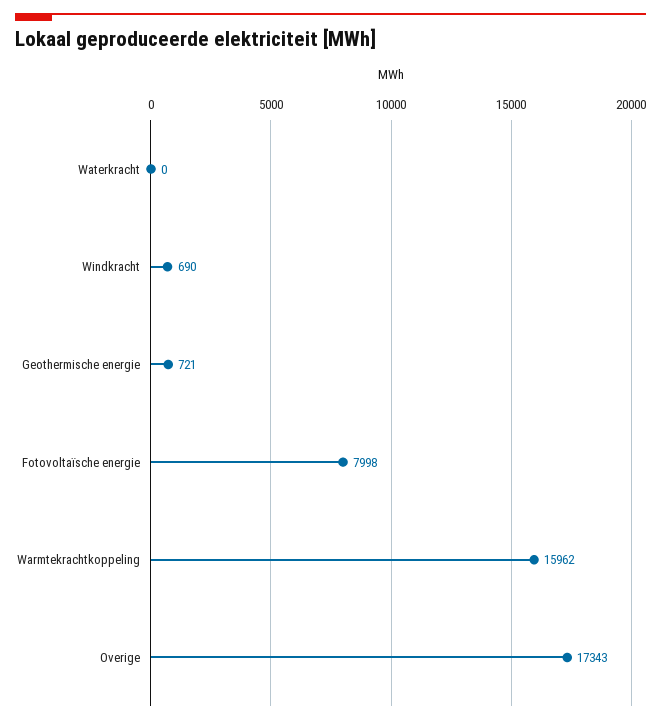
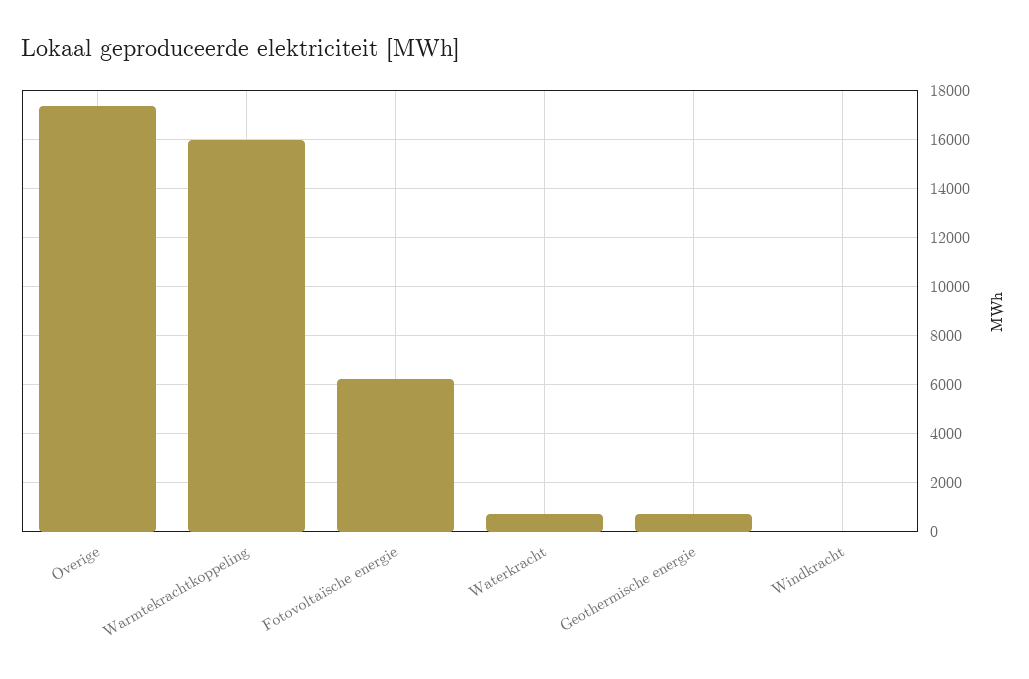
Waterkracht: 0 -> 750
Windkracht: 690 -> 0
Fotovoltaïsche energie: 7998 -> 6250

